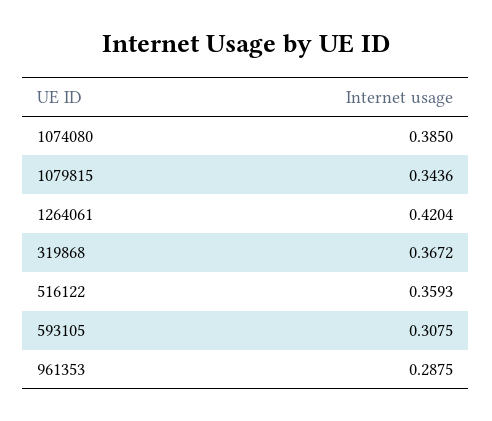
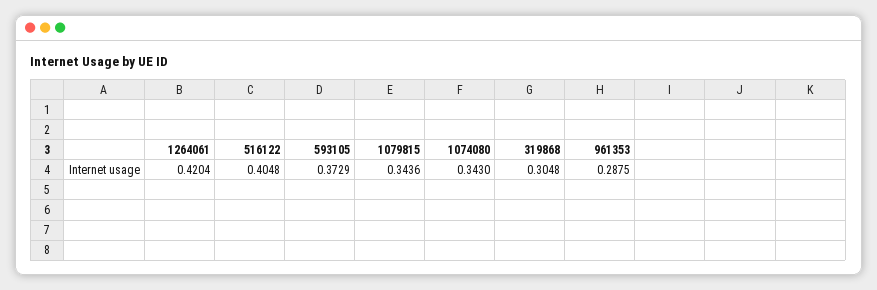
1074080: 0.385 -> 0.343
319868: 0.3672 -> 0.3048
516122: 0.3593 -> 0.4048
593105: 0.3075 -> 0.3729

